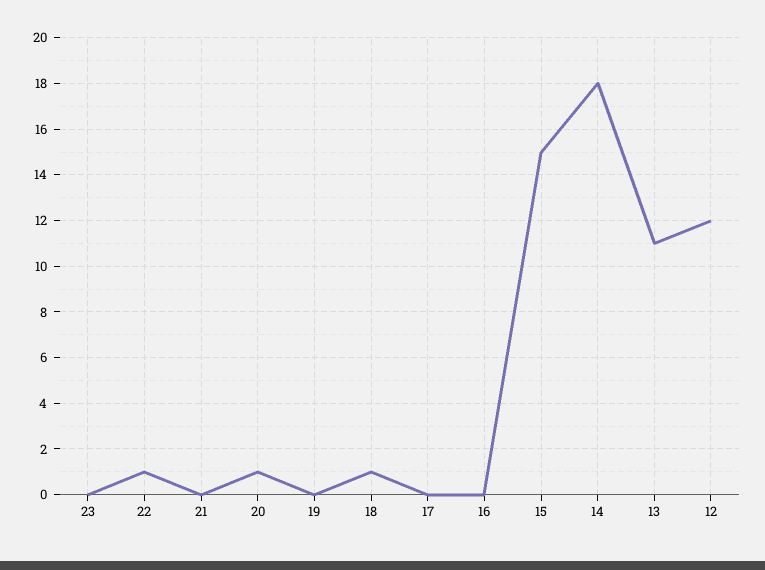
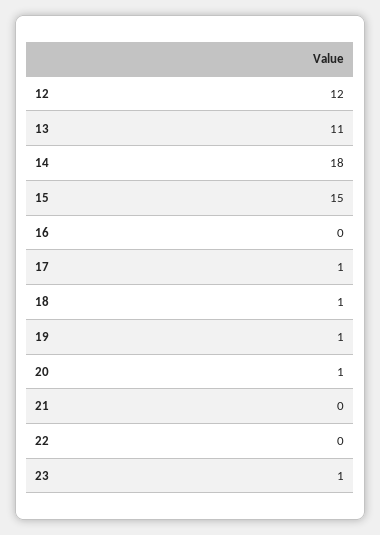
23: 0 -> 1
22: 1 -> 0
19: 0 -> 1
17: 0 -> 1

